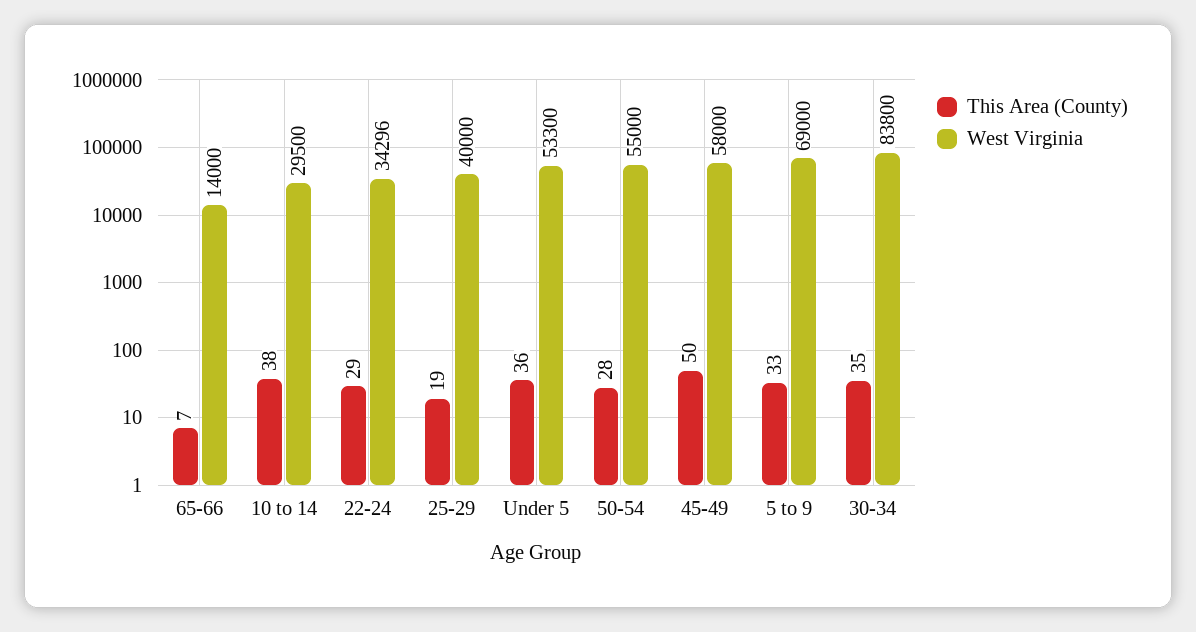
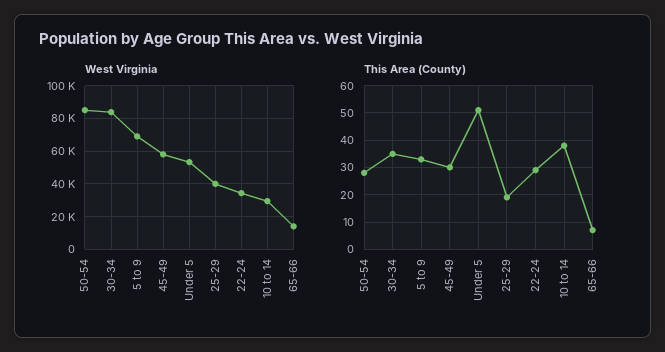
This Area (County), Under 5: 36 -> 50
West Virginia, 50-54: 55000 -> 85000
This Area (County), 45-49: 50 -> 30

